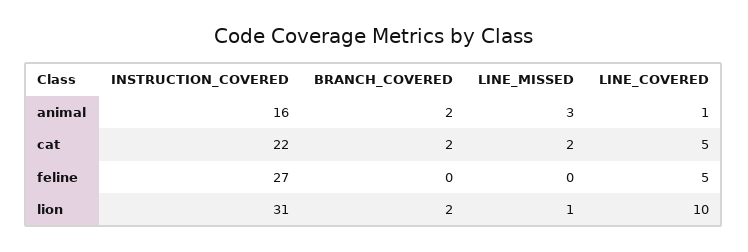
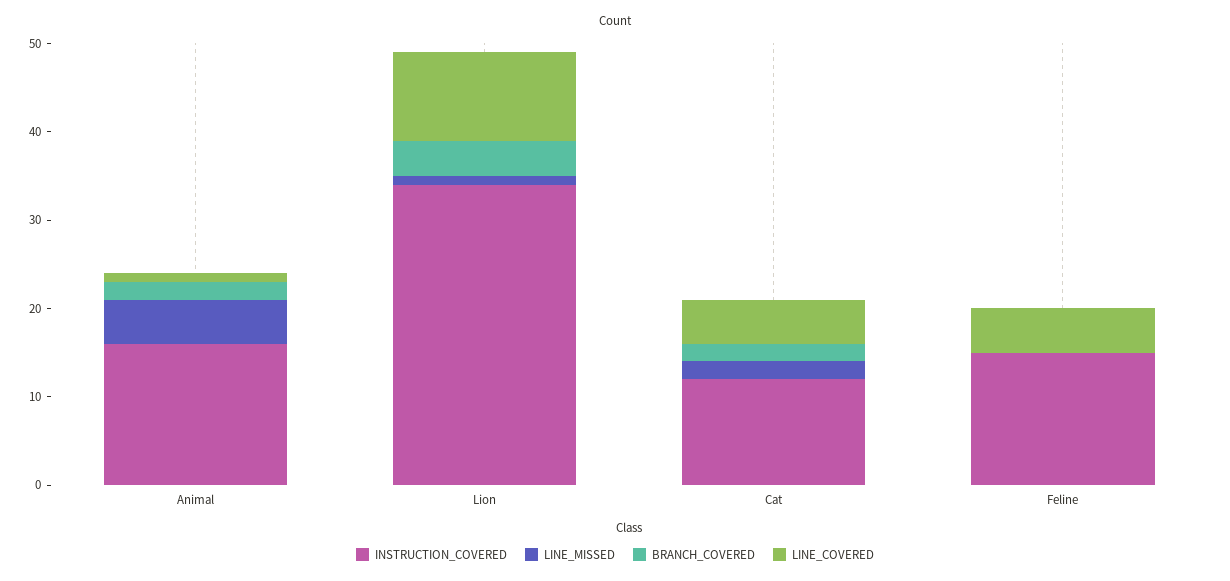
LINE_MISSED, animal: 3 -> 5
INSTRUCTION_COVERED, cat: 22 -> 12
INSTRUCTION_COVERED, feline: 27 -> 15
INSTRUCTION_COVERED, lion: 31 -> 34
BRANCH_COVERED, lion: 2 -> 4

